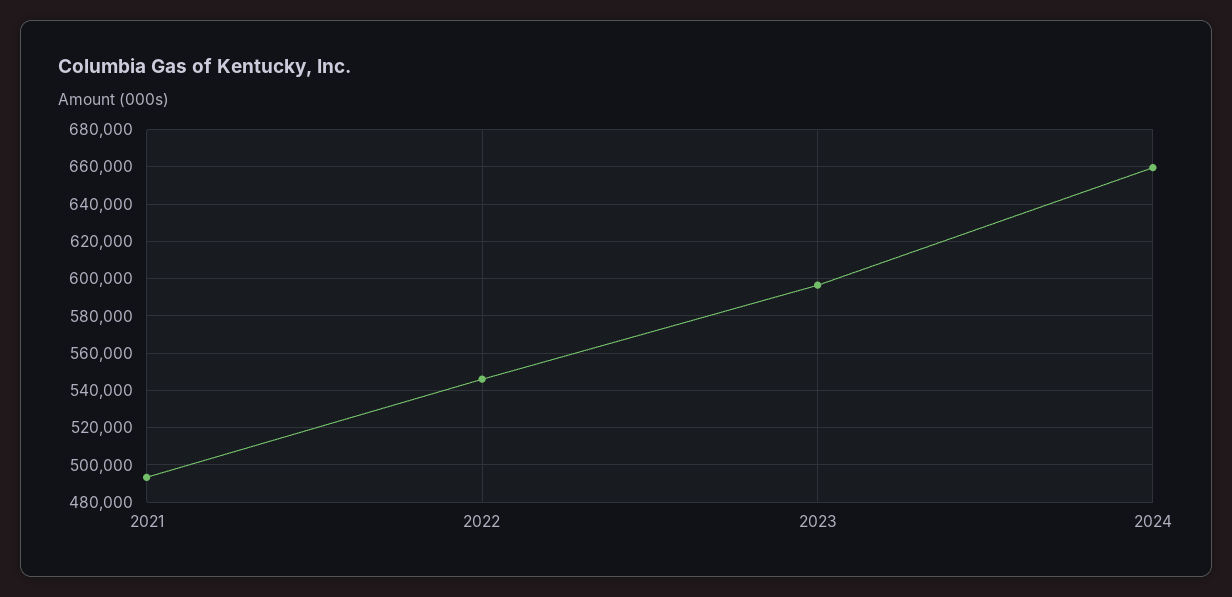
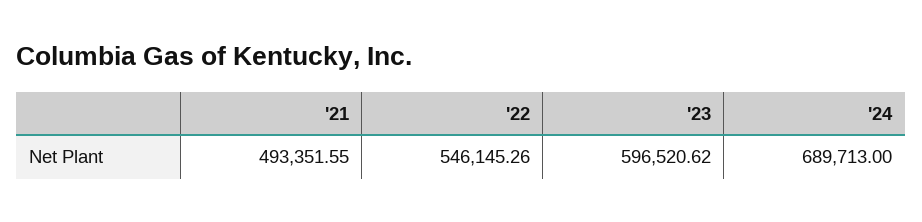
2024: 660000 -> 689713

